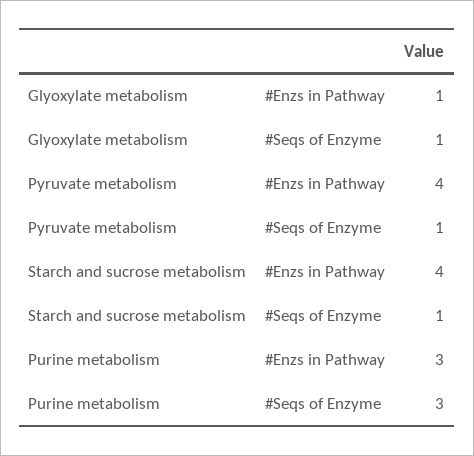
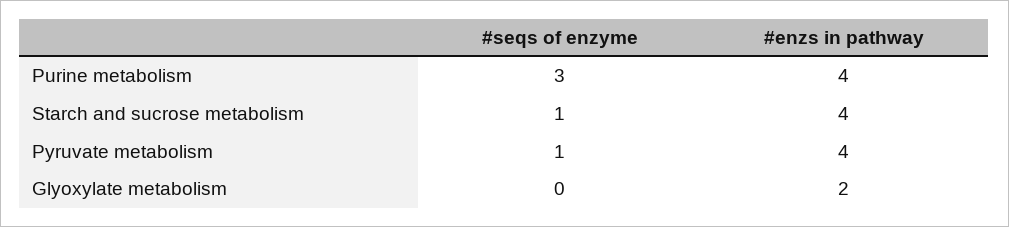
Glyoxylate metabolism, #Enzs in Pathway: 1 -> 2
Glyoxylate metabolism, #Seqs of Enzyme: 1 -> 0
Purine metabolism, #Enzs in Pathway: 3 -> 4

